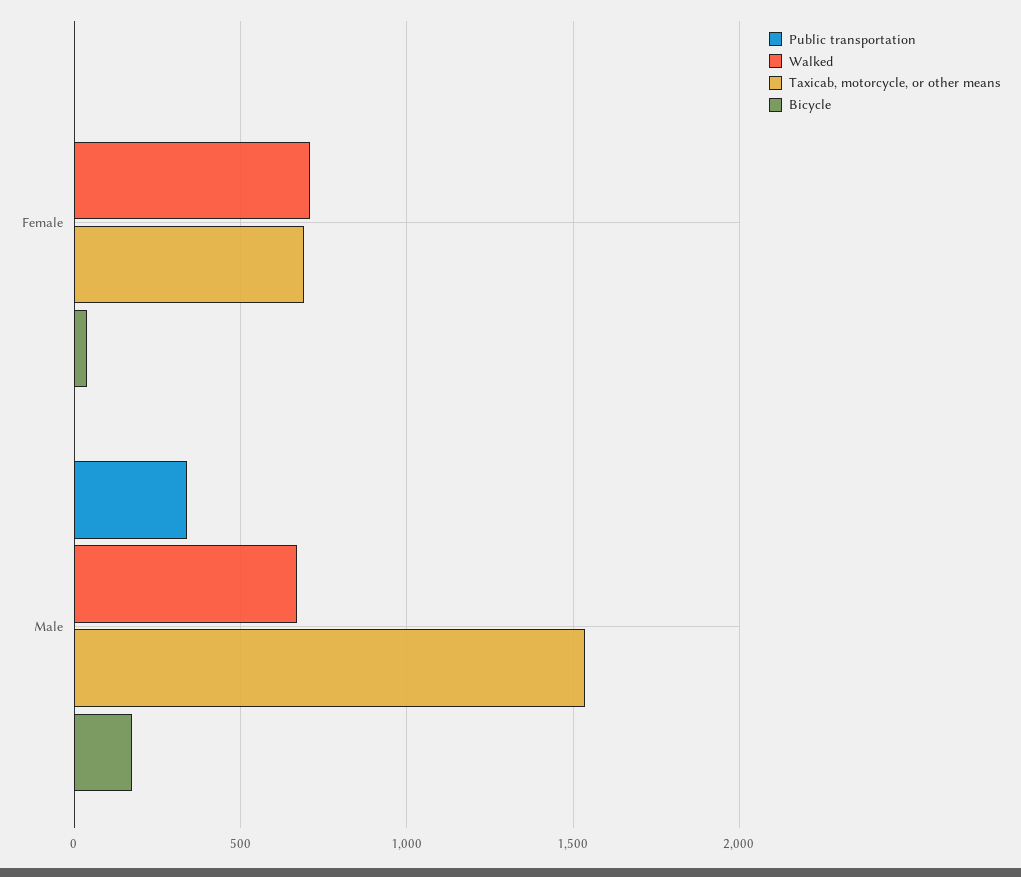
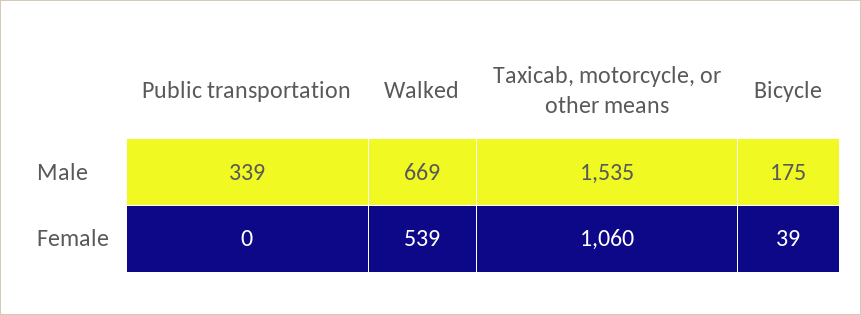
Walked, Female: 700 -> 539
Taxicab, motorcycle, or other means, Female: 700 -> 1060

